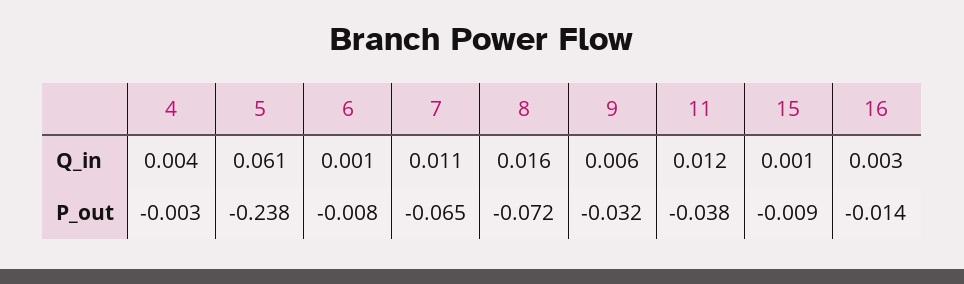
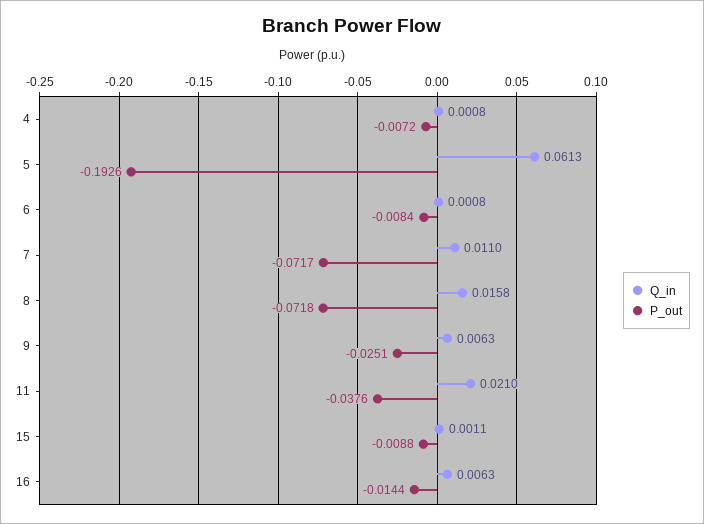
Q_in, 4: 0.004 -> 0.0008
Q_in, 11: 0.012 -> 0.021
Q_in, 16: 0.003 -> 0.0063
P_out, 4: -0.003 -> -0.0072
P_out, 5: -0.238 -> -0.1926
P_out, 7: -0.065 -> -0.0717
P_out, 9: -0.032 -> -0.0251

